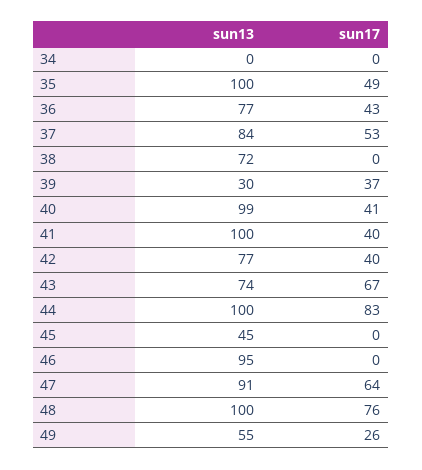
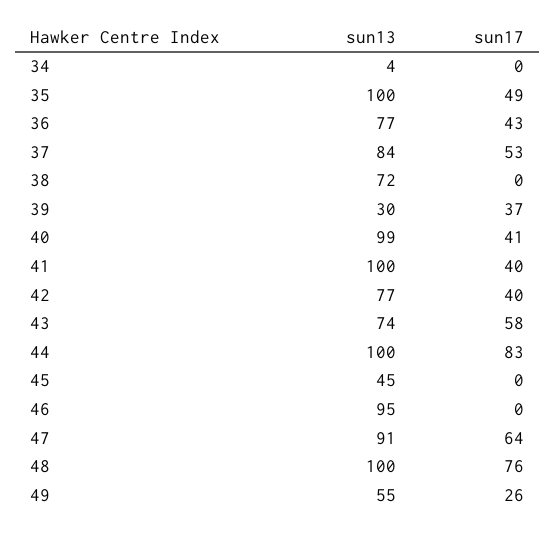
sun13, 34: 0 -> 4
sun17, 43: 67 -> 58

